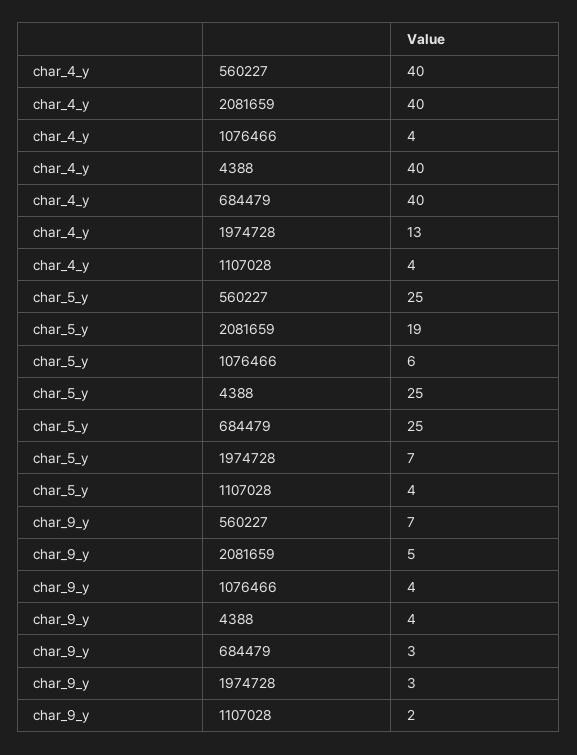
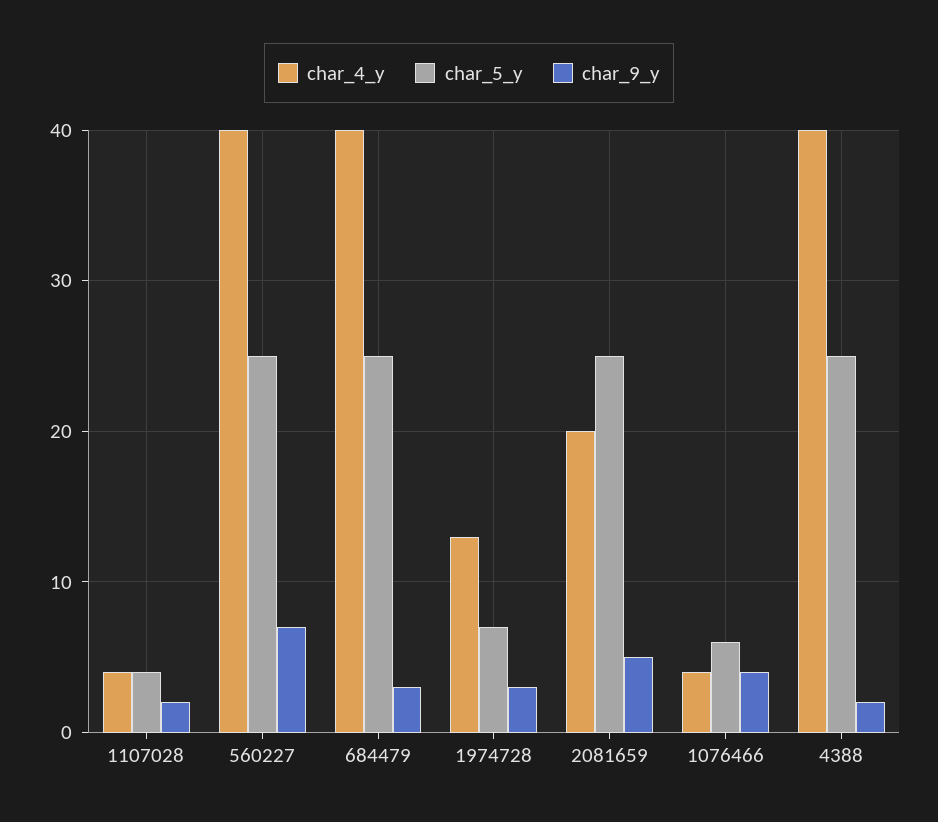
char_4_y, 2081659: 40 -> 20
char_5_y, 2081659: 19 -> 25
char_9_y, 4388: 4 -> 2

